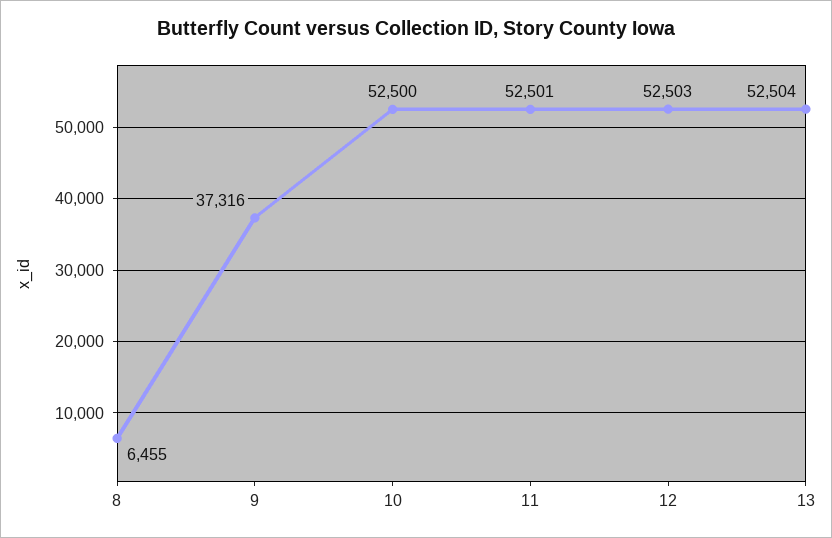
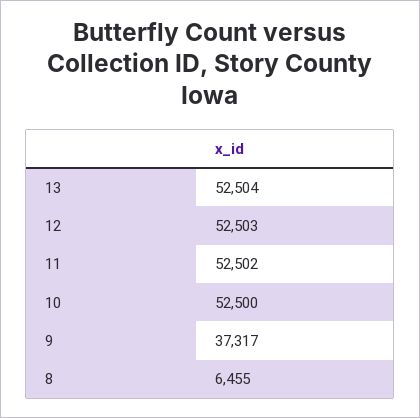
9: 37316 -> 37317
11: 52501 -> 52502

